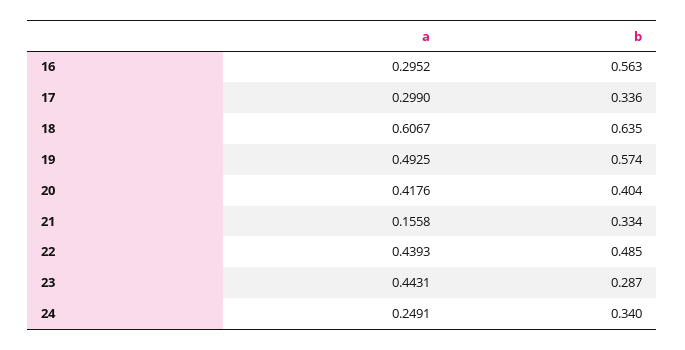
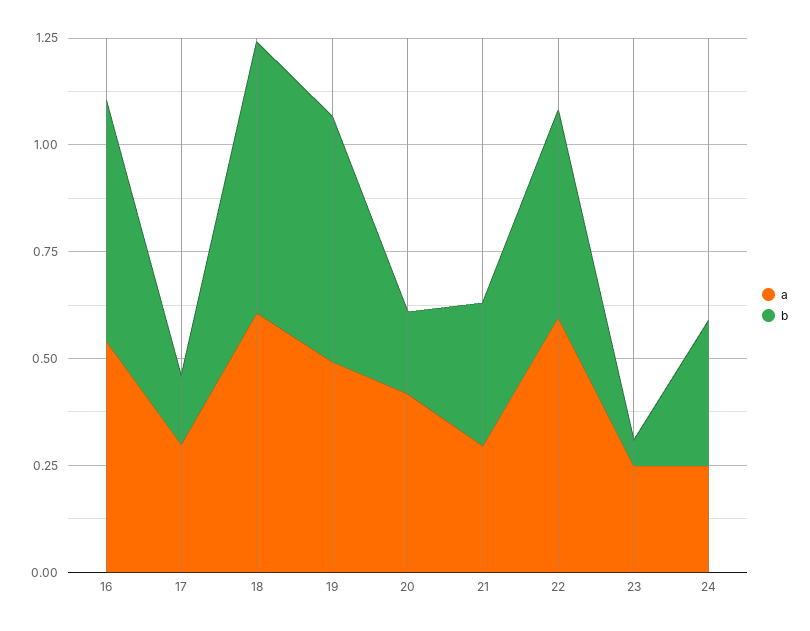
a, 16: 0.2952 -> 0.55
b, 17: 0.336 -> 0.15
b, 20: 0.404 -> 0.2
a, 21: 0.1558 -> 0.3
a, 22: 0.4393 -> 0.6
a, 23: 0.4431 -> 0.25
b, 23: 0.287 -> 0.05

